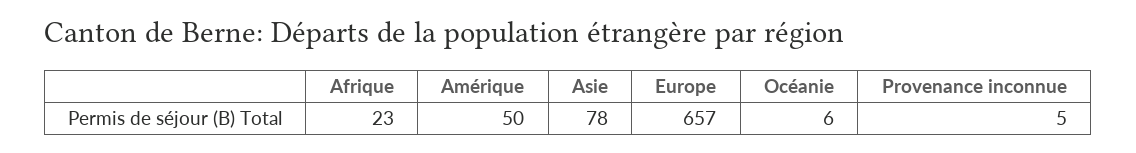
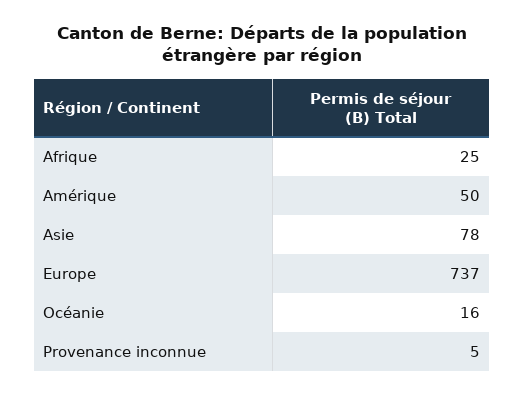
Afrique: 23 -> 25
Europe: 657 -> 737
Océanie: 6 -> 16

